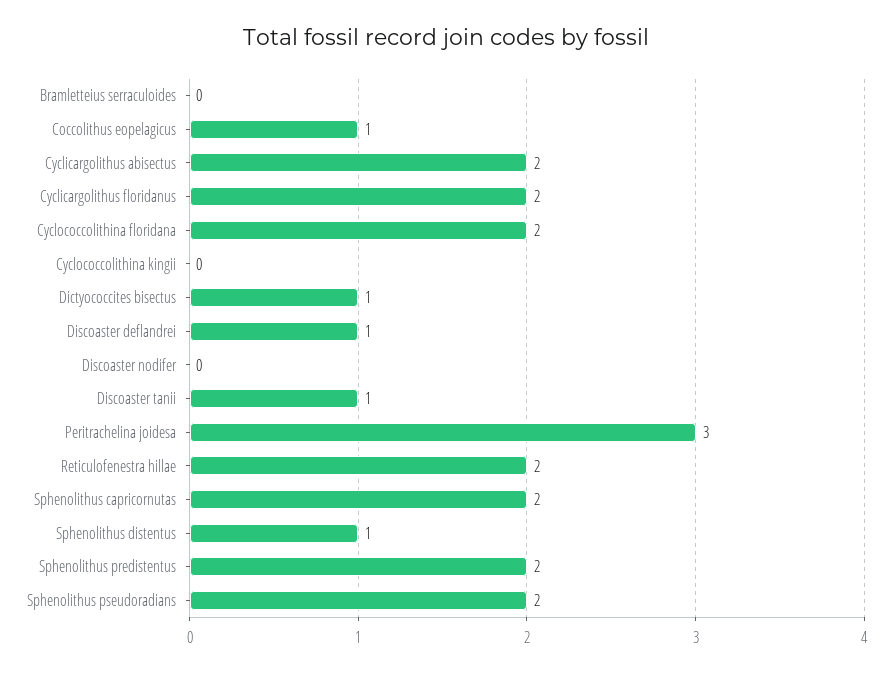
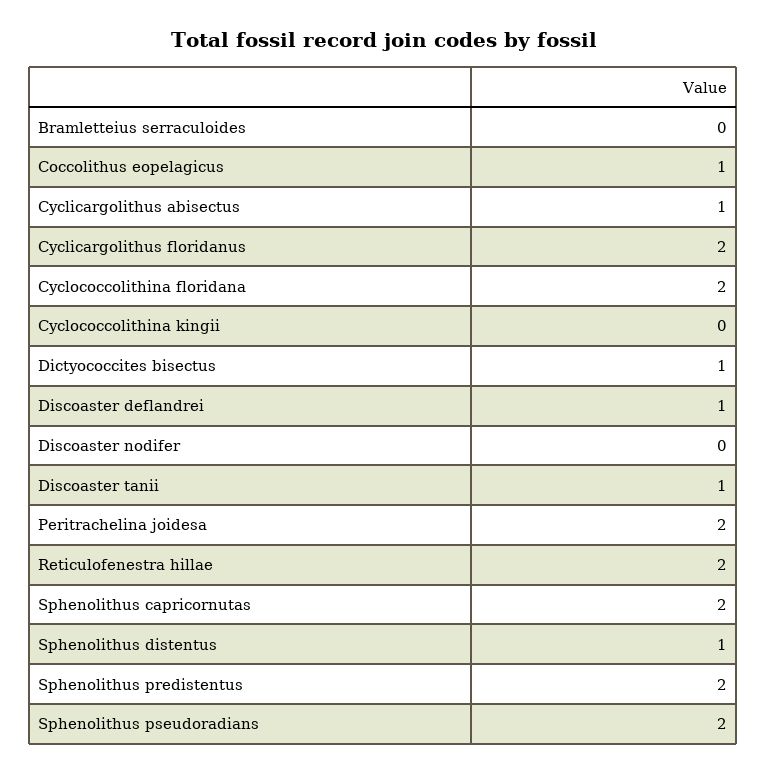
Cyclicargolithus abisectus: 2 -> 1
Peritrachelina joidesa: 3 -> 2

